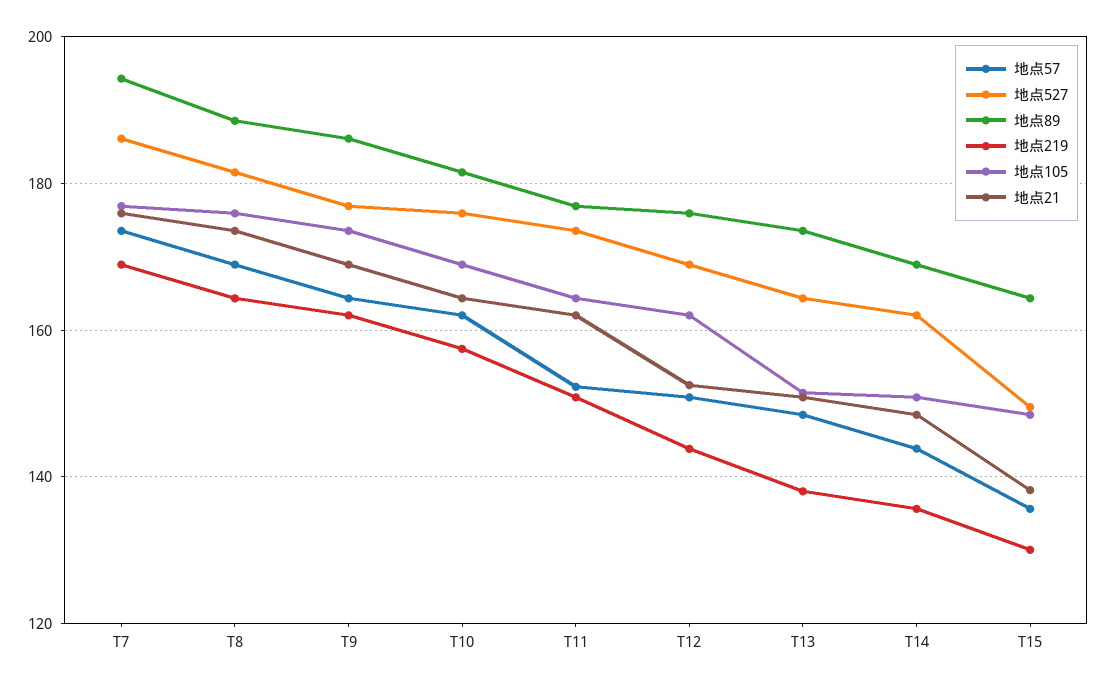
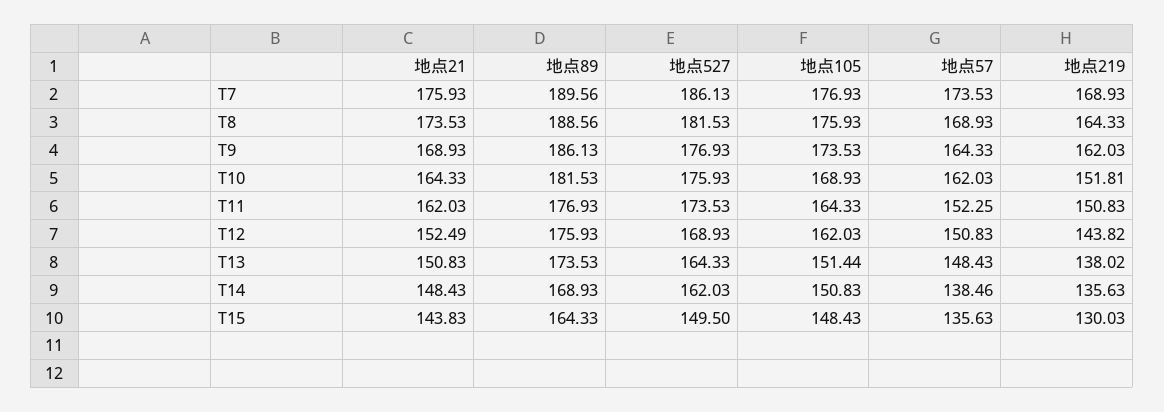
地点89, T7: 194 -> 189.56
地点219, T10: 158 -> 151.81
地点57, T14: 144 -> 138.46
地点21, T15: 138 -> 143.83

